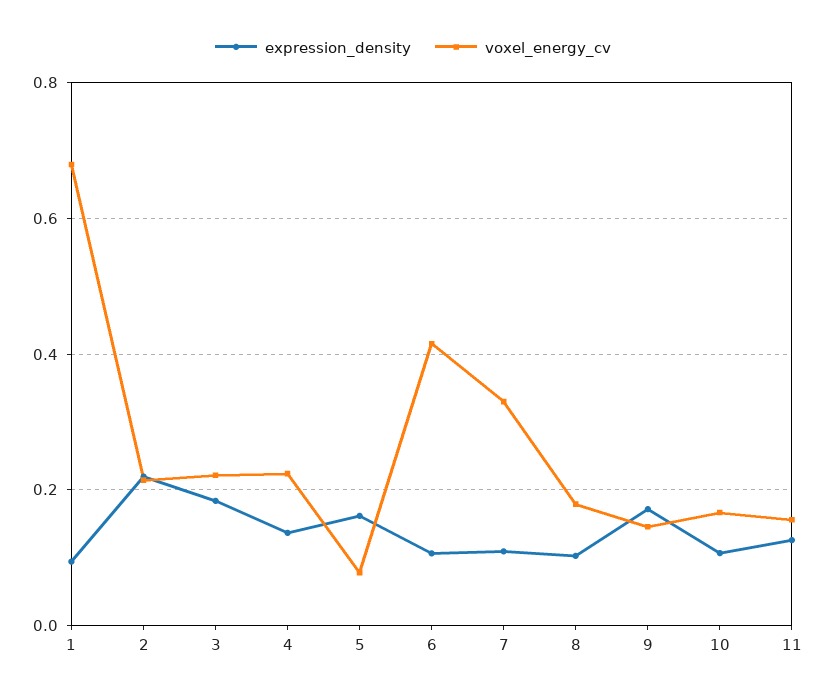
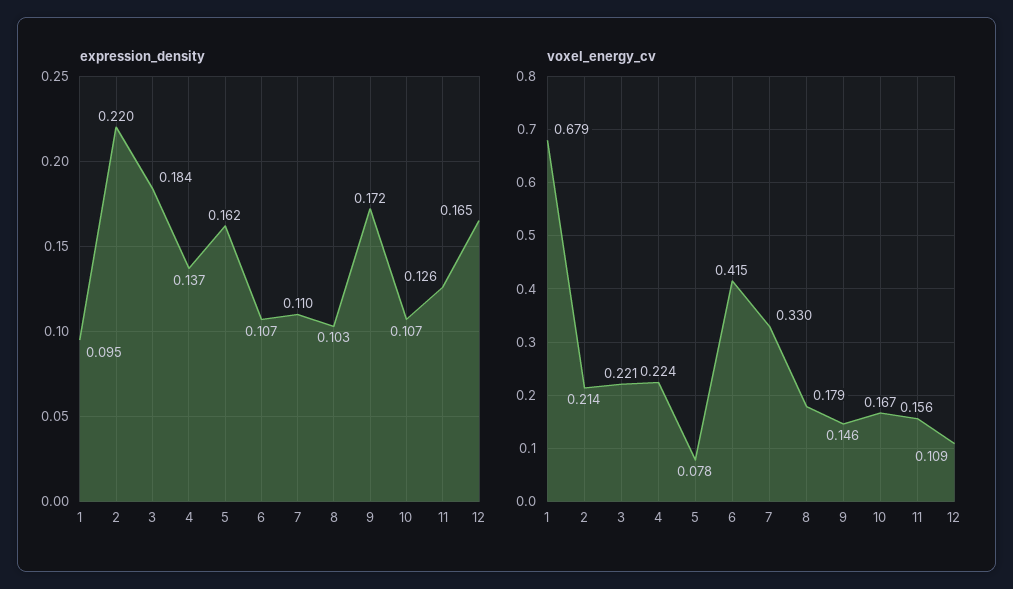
expression_density, 12: none -> 0.165
voxel_energy_cv, 12: none -> 0.109

